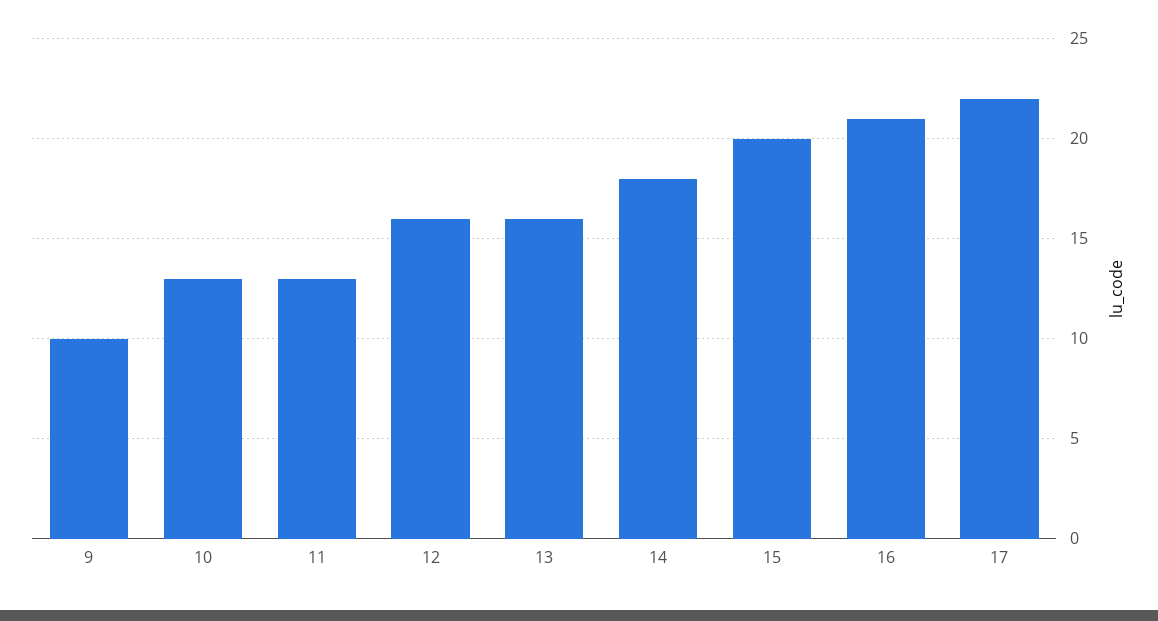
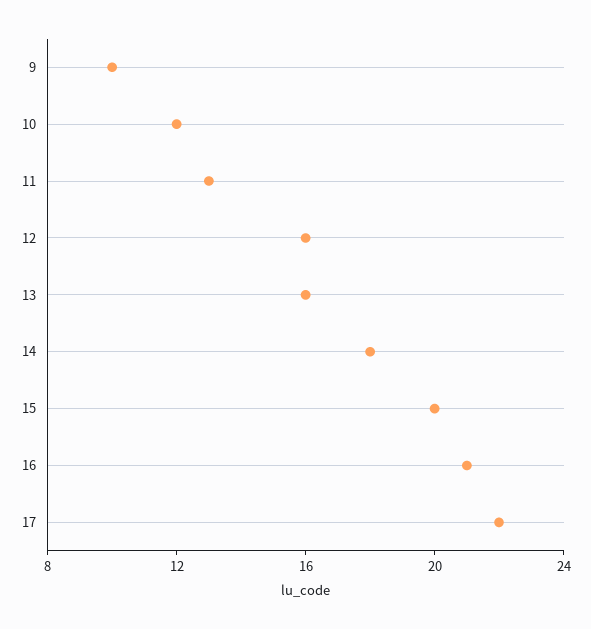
10: 13 -> 12

